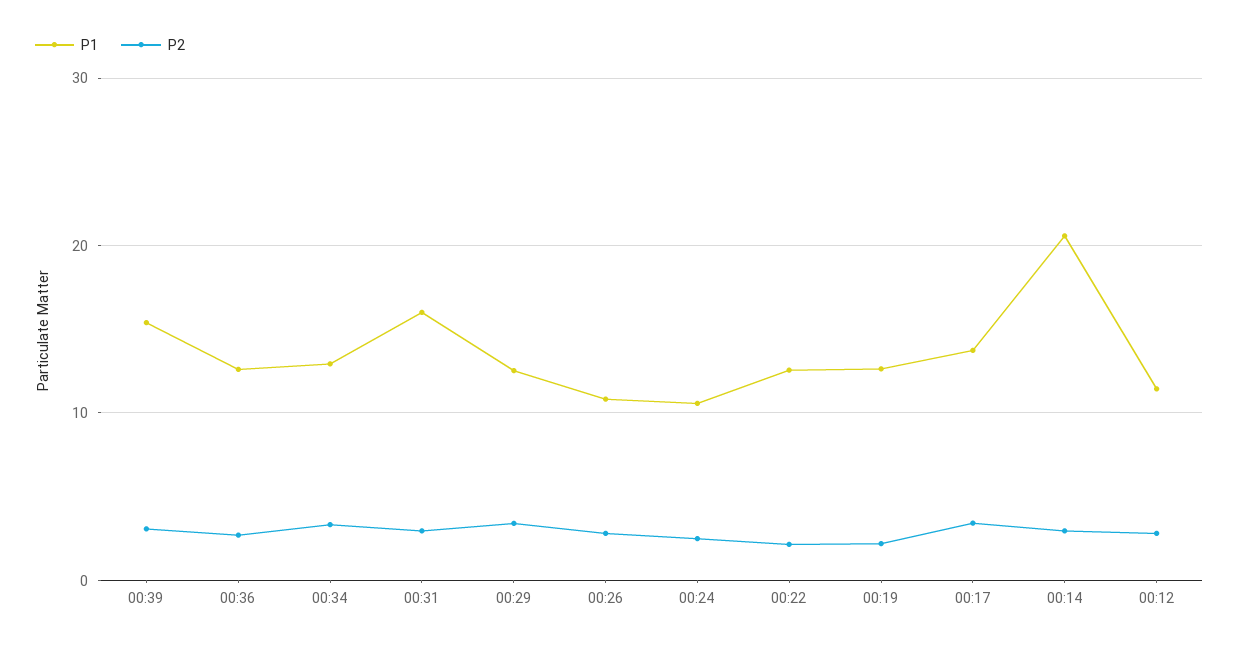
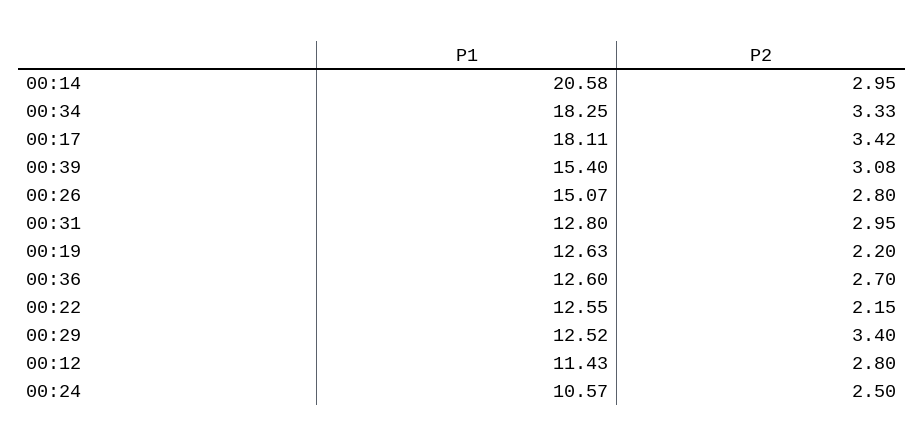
P1, 00:34: 13 -> 18.25
P1, 00:31: 16 -> 12.8
P1, 00:26: 11 -> 15.07
P1, 00:17: 14 -> 18.11

